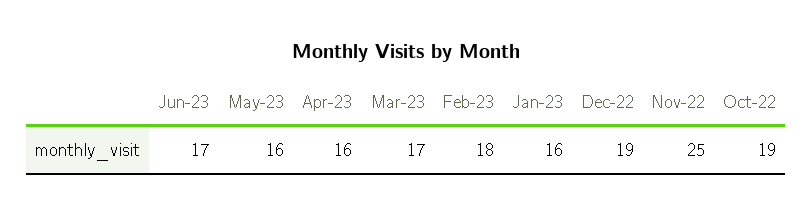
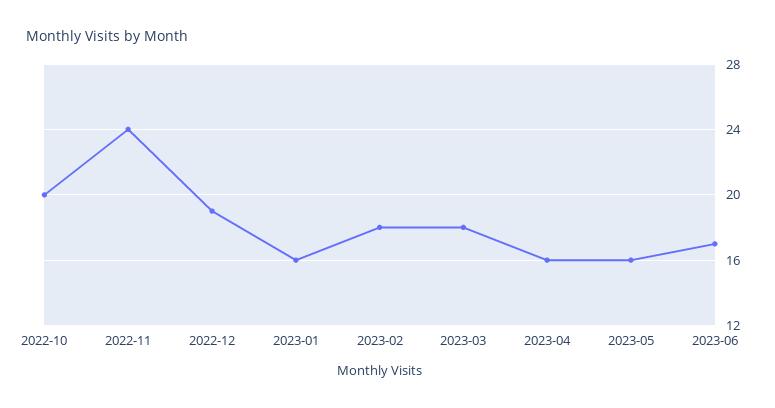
Mar-23: 17 -> 18
Nov-22: 25 -> 24
Oct-22: 19 -> 20

